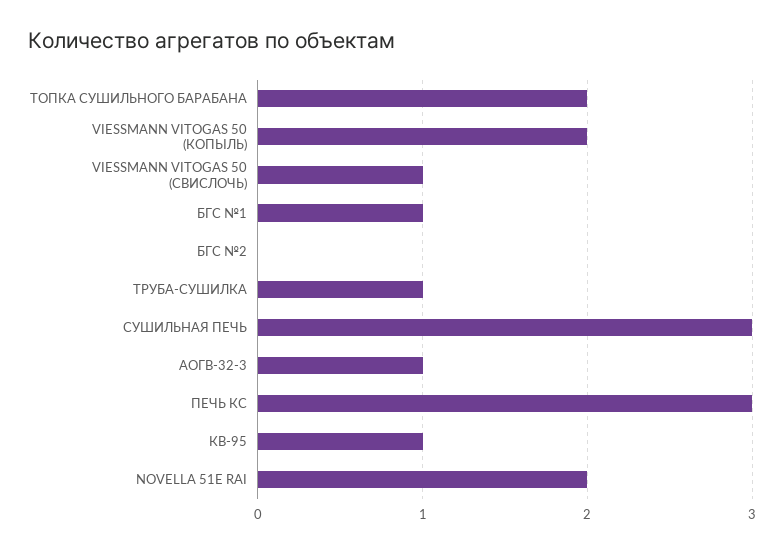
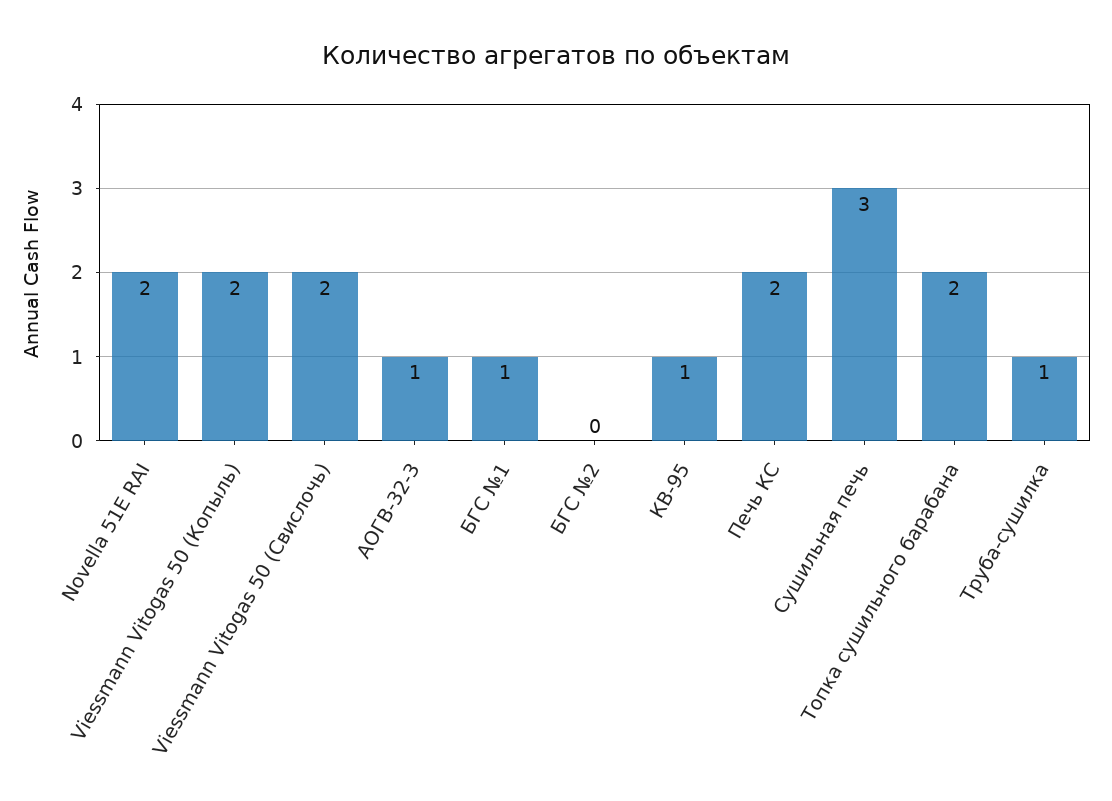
VIESSMANN VITOGAS 50 (СВИСЛОЧЬ): 1 -> 2
ПЕЧЬ КС: 3 -> 2

